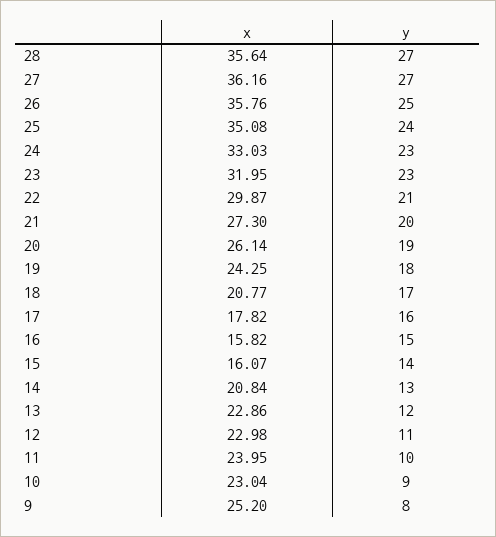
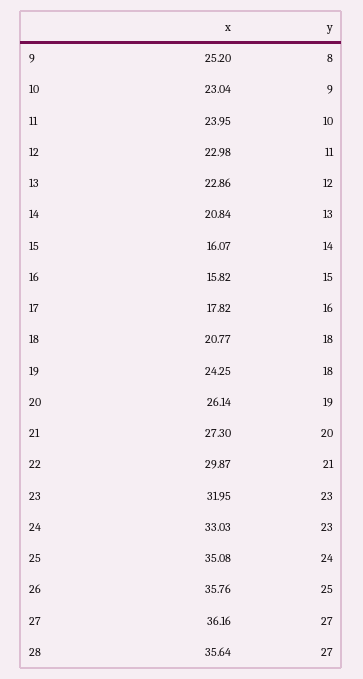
y, 18: 17 -> 18

